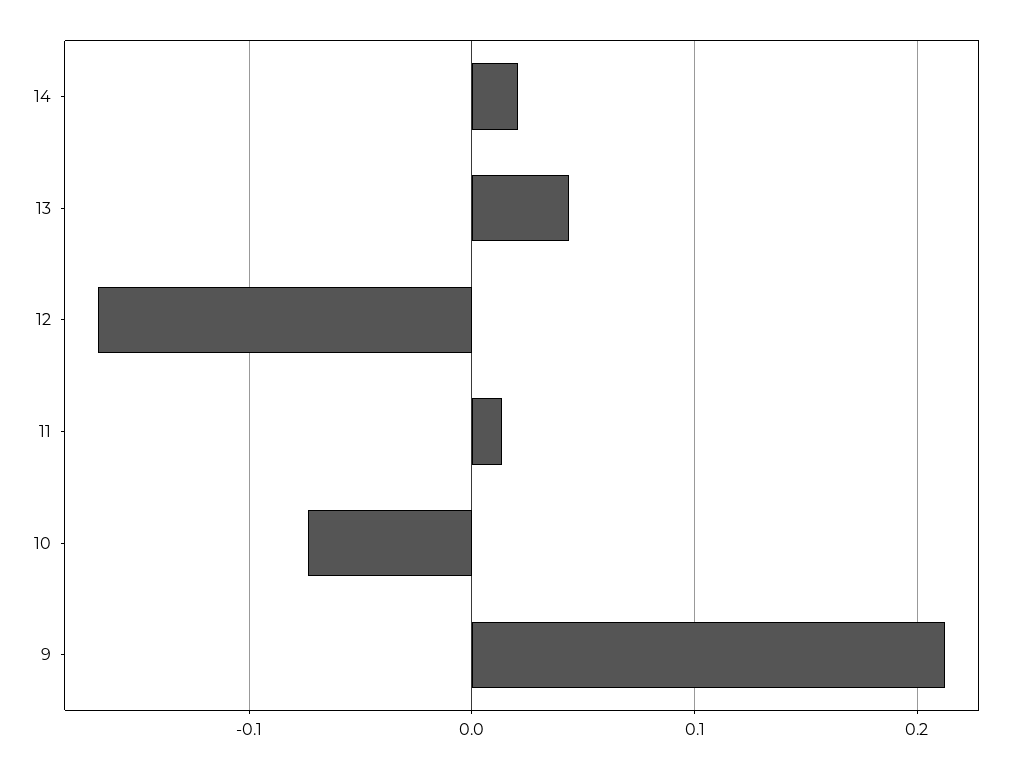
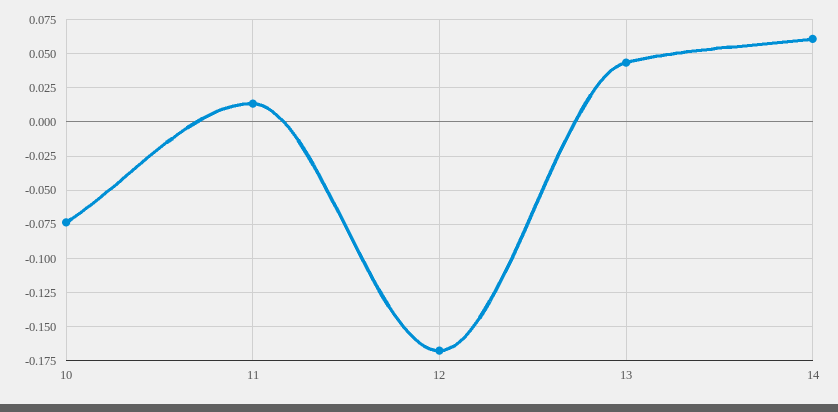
14: 0.02 -> 0.06
9: 0.21 -> none

